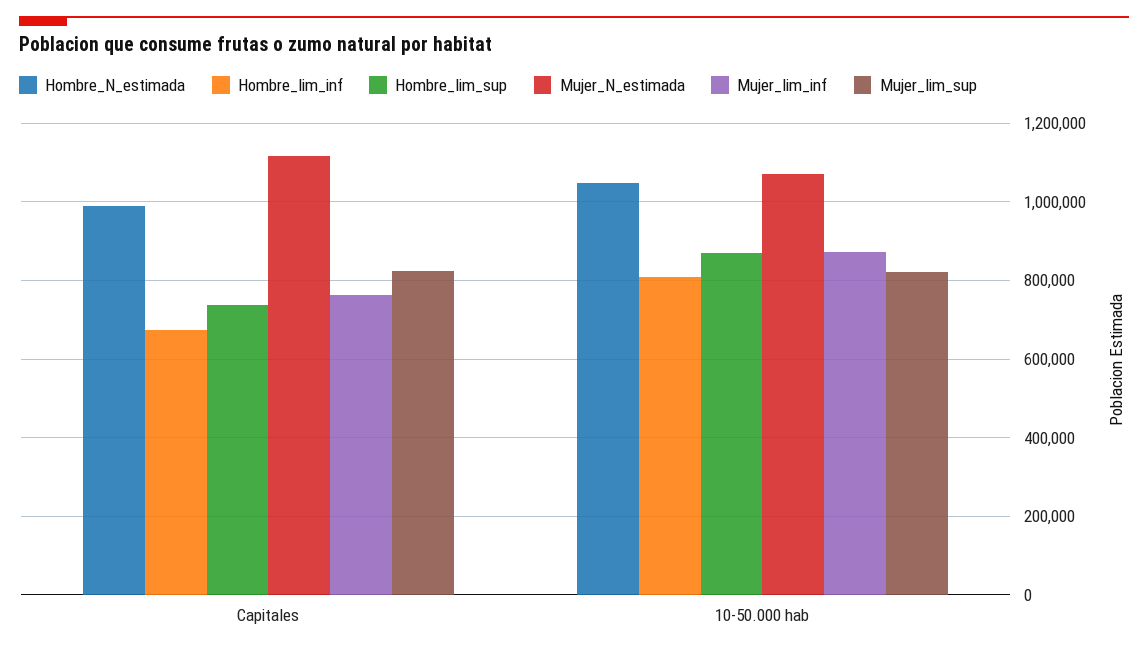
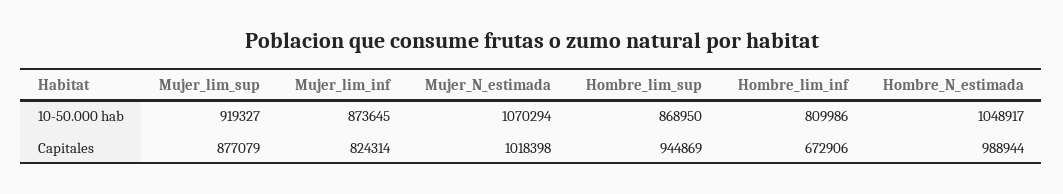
Hombre_lim_sup, Capitales: 740000 -> 944869
Mujer_N_estimada, Capitales: 1120000 -> 1018398
Mujer_lim_inf, Capitales: 760000 -> 824314
Mujer_lim_sup, Capitales: 820000 -> 877079
Mujer_lim_sup, 10-50.000 hab: 820000 -> 919327

